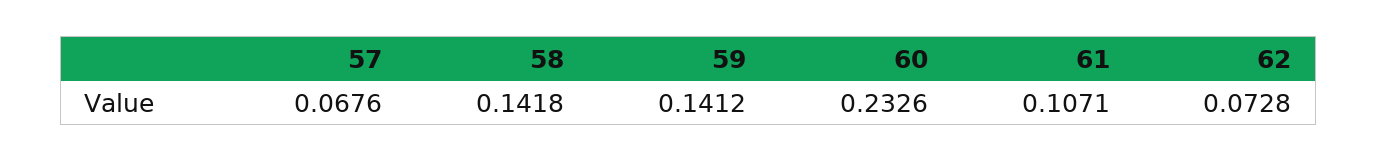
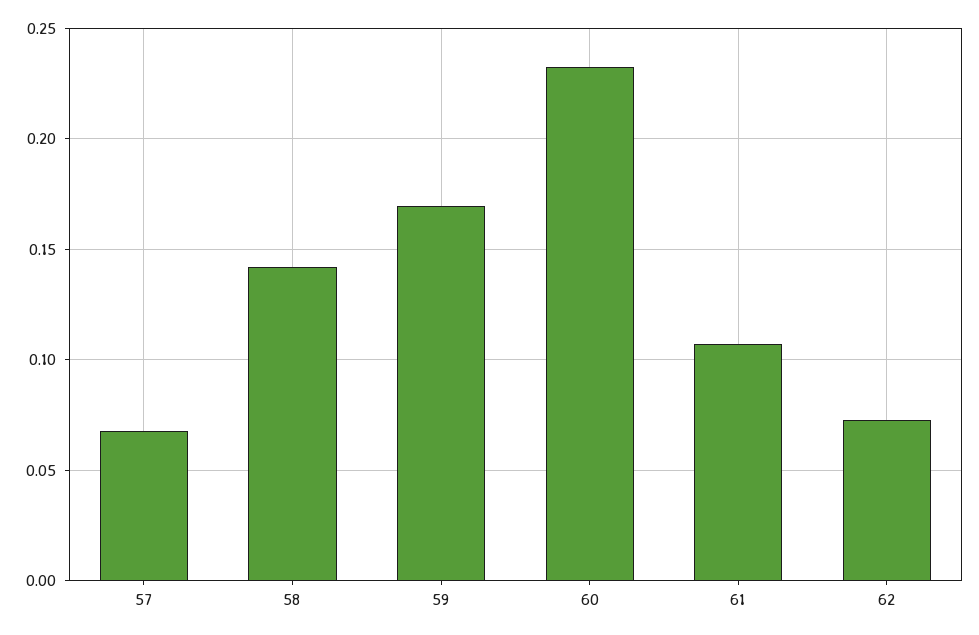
59: 0.1412 -> 0.17

